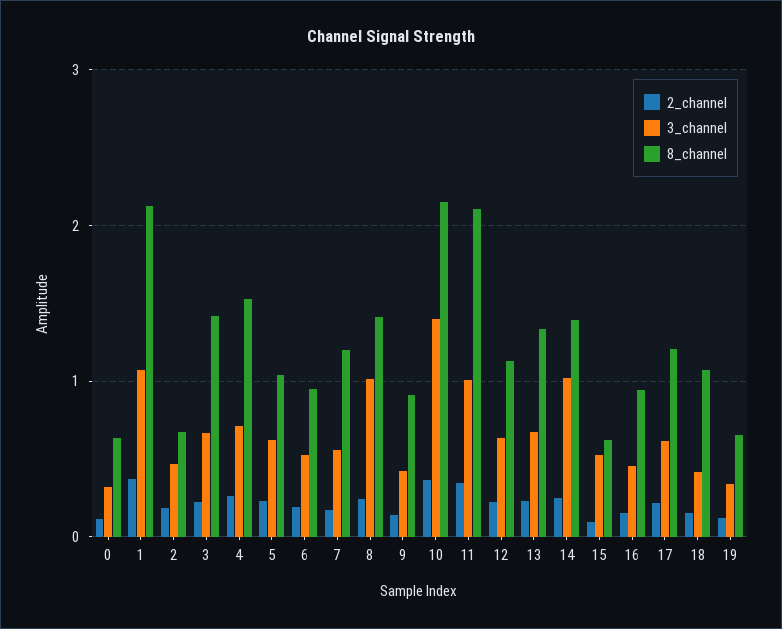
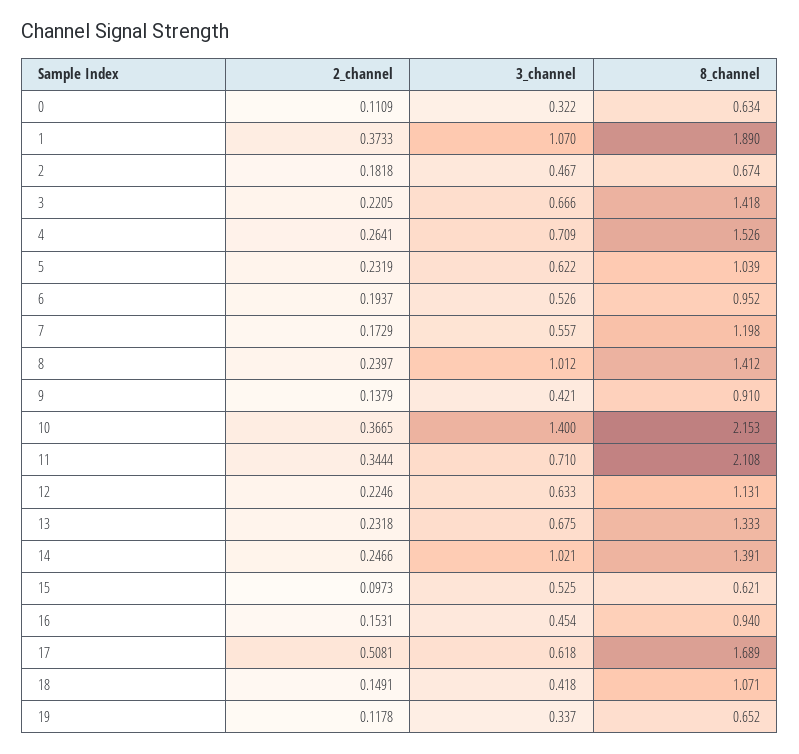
8_channel, 1: 2.1 -> 1.89
3_channel, 11: 1 -> 0.71
2_channel, 17: 0.2 -> 0.5081
8_channel, 17: 1.2 -> 1.689

